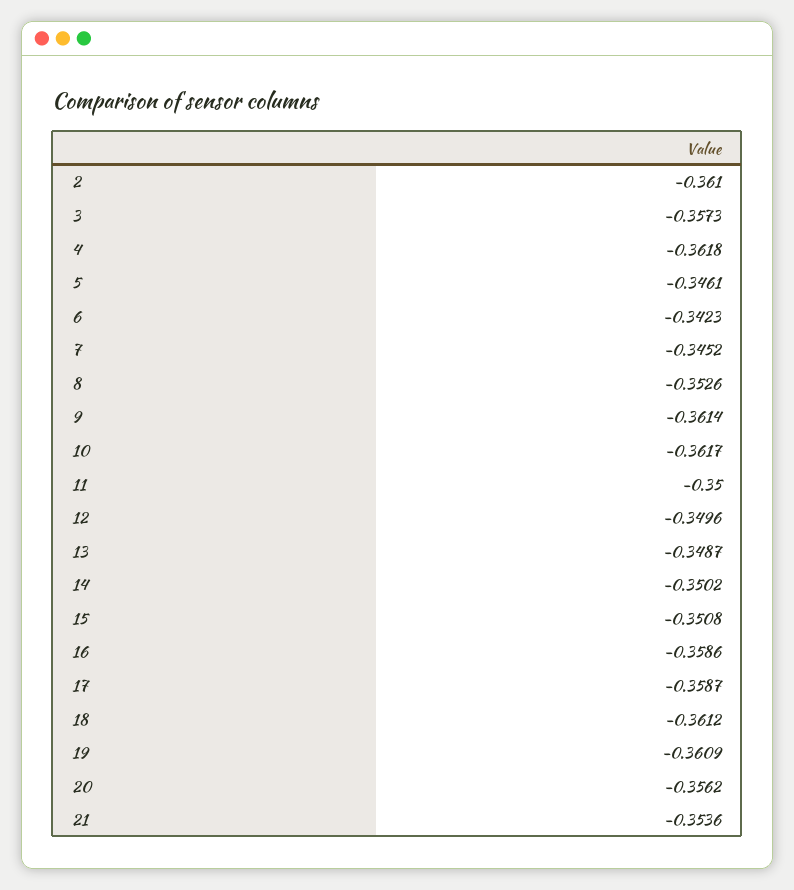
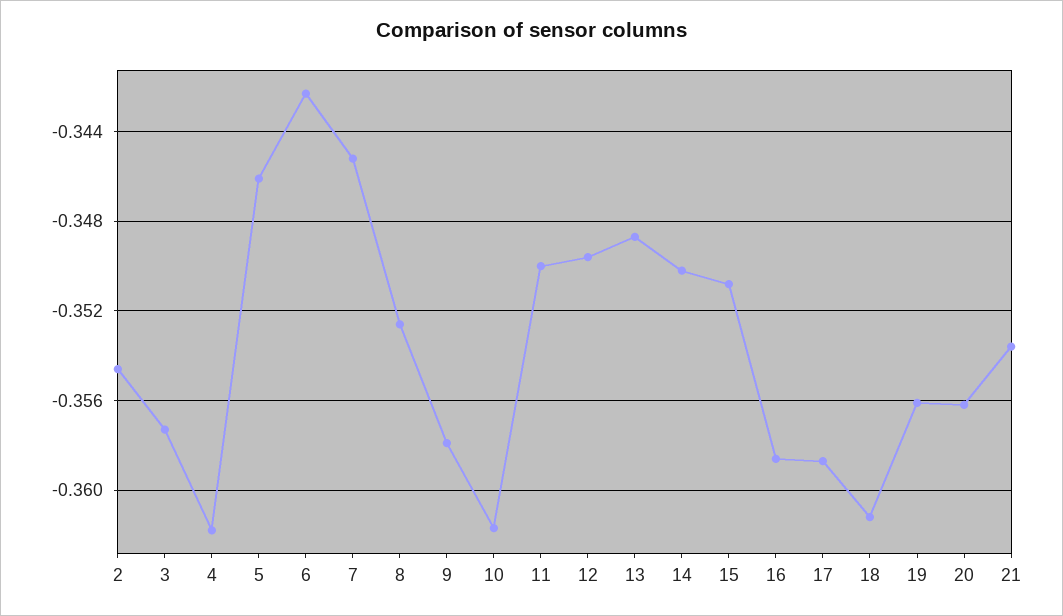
2: -0.361 -> -0.3545
9: -0.3614 -> -0.358
19: -0.3609 -> -0.356

